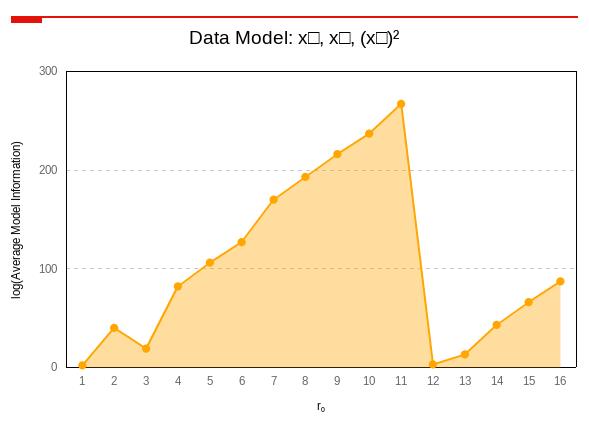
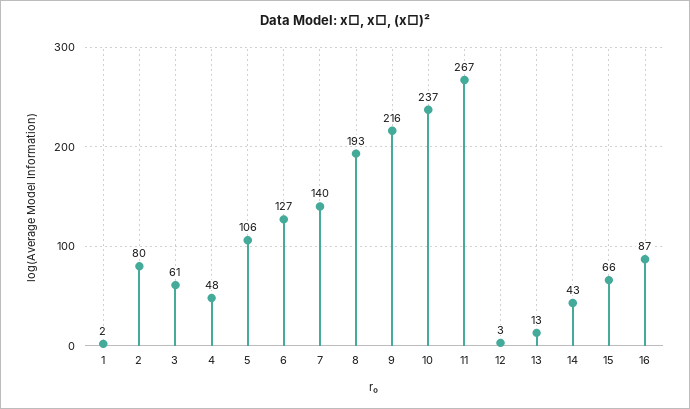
2: 40 -> 80
3: 20 -> 61
4: 80 -> 48
7: 170 -> 140

